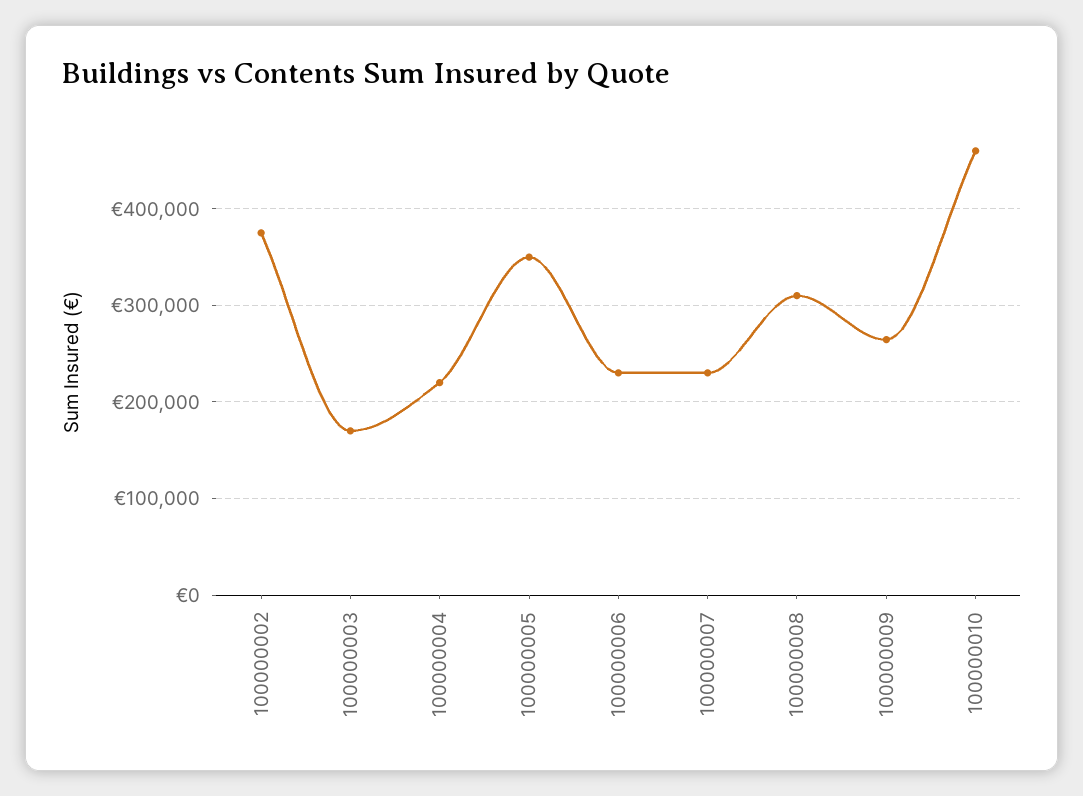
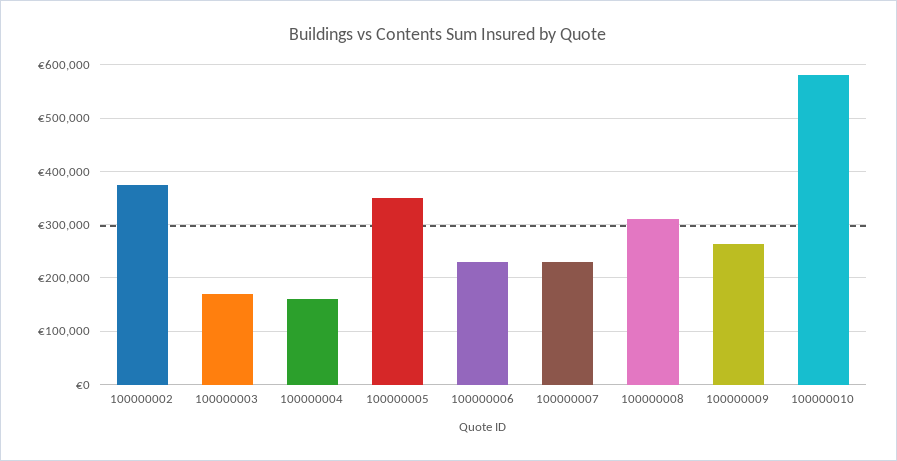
100000004: 220000 -> 160000
100000010: 460000 -> 580000

